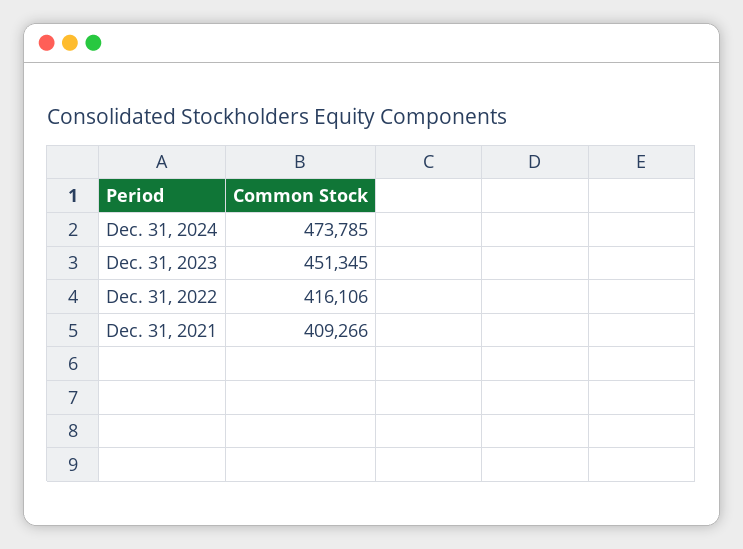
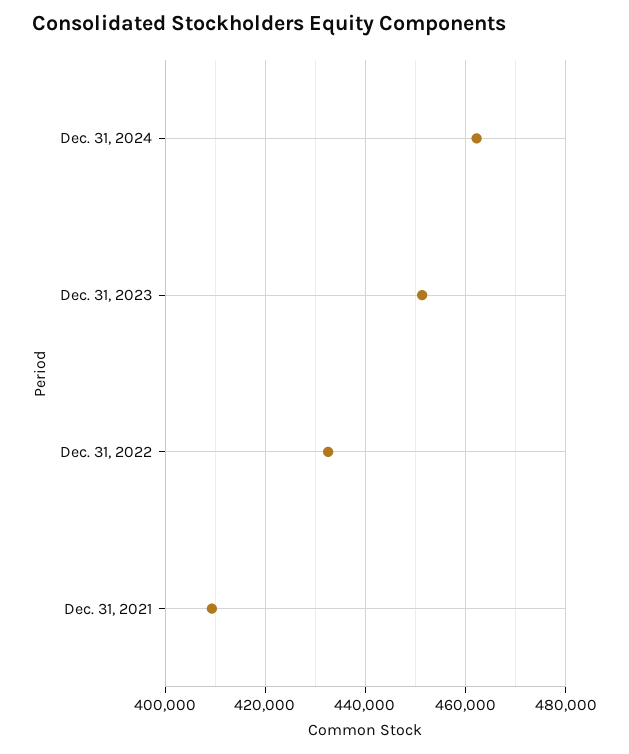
Dec. 31, 2024: 473785 -> 462000
Dec. 31, 2022: 416106 -> 432000

